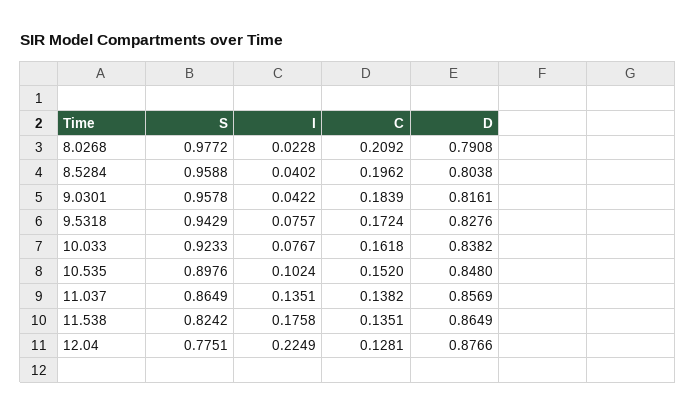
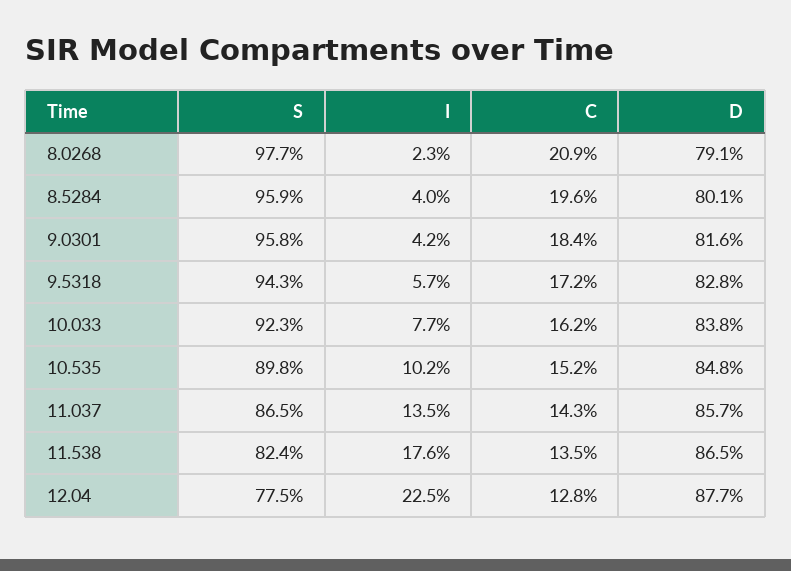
D, 8.5284: 0.8038 -> 0.801
I, 9.5318: 0.0757 -> 0.057
C, 11.037: 0.1382 -> 0.143

